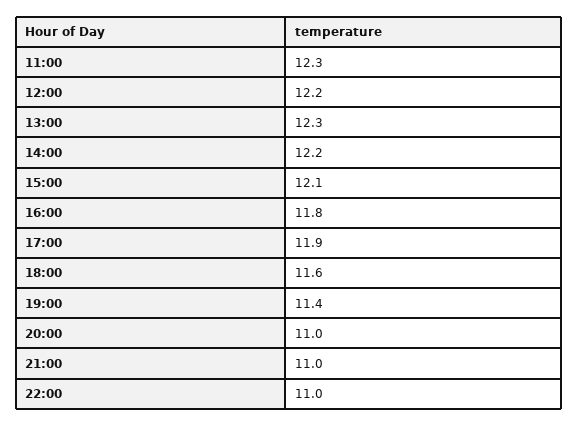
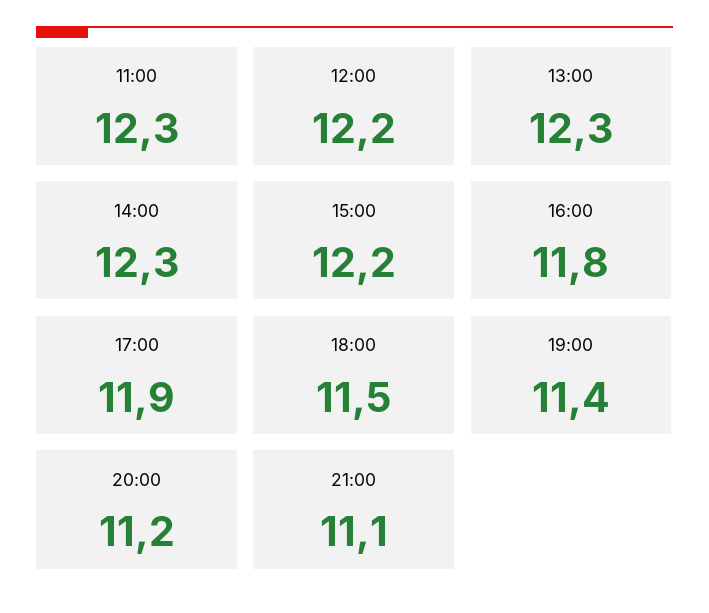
14:00: 12.2 -> 12.3
15:00: 12.1 -> 12.2
18:00: 11.6 -> 11.5
20:00: 11 -> 11.2
21:00: 11 -> 11.1
22:00: 11 -> none

